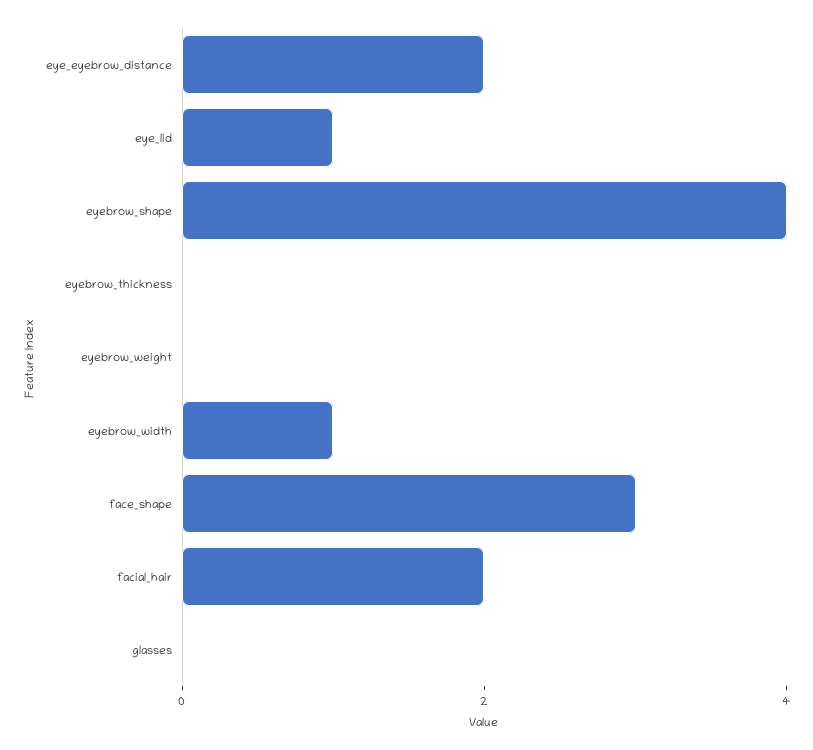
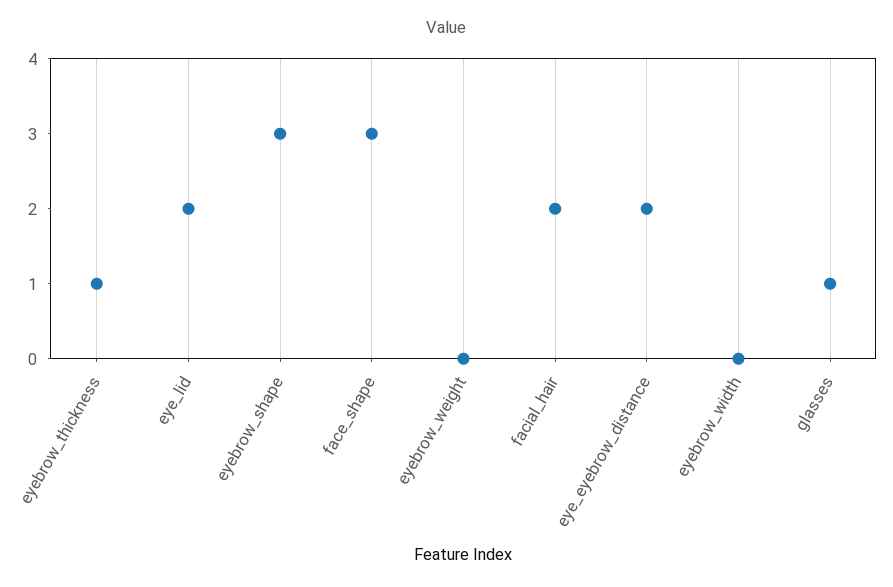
eye_lid: 1 -> 2
eyebrow_shape: 4 -> 3
eyebrow_thickness: 0 -> 1
eyebrow_width: 1 -> 0
glasses: 0 -> 1

